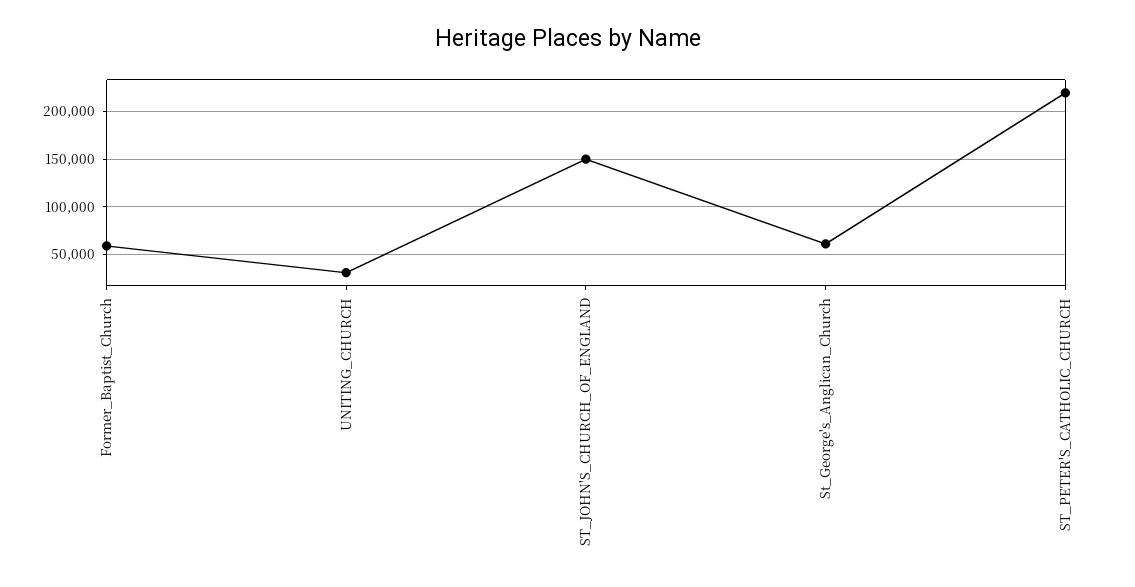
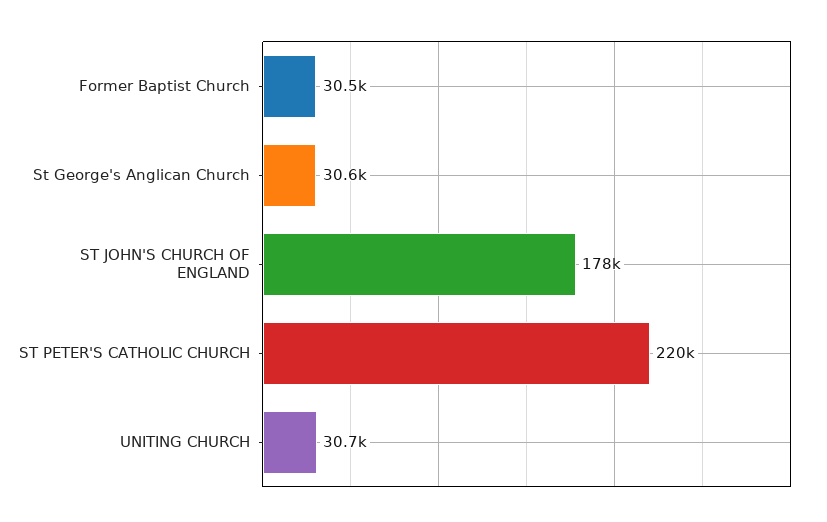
Former_Baptist_Church: 60000 -> 30500
ST_JOHN'S_CHURCH_OF_ENGLAND: 150000 -> 178000
St_George's_Anglican_Church: 60000 -> 30600

